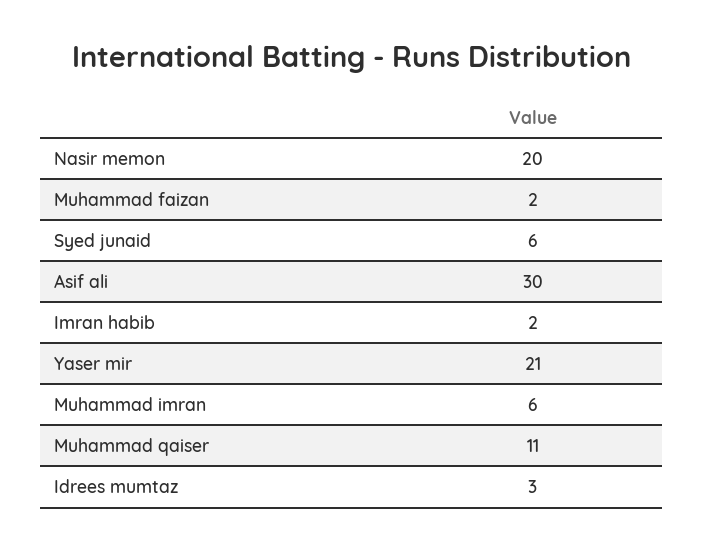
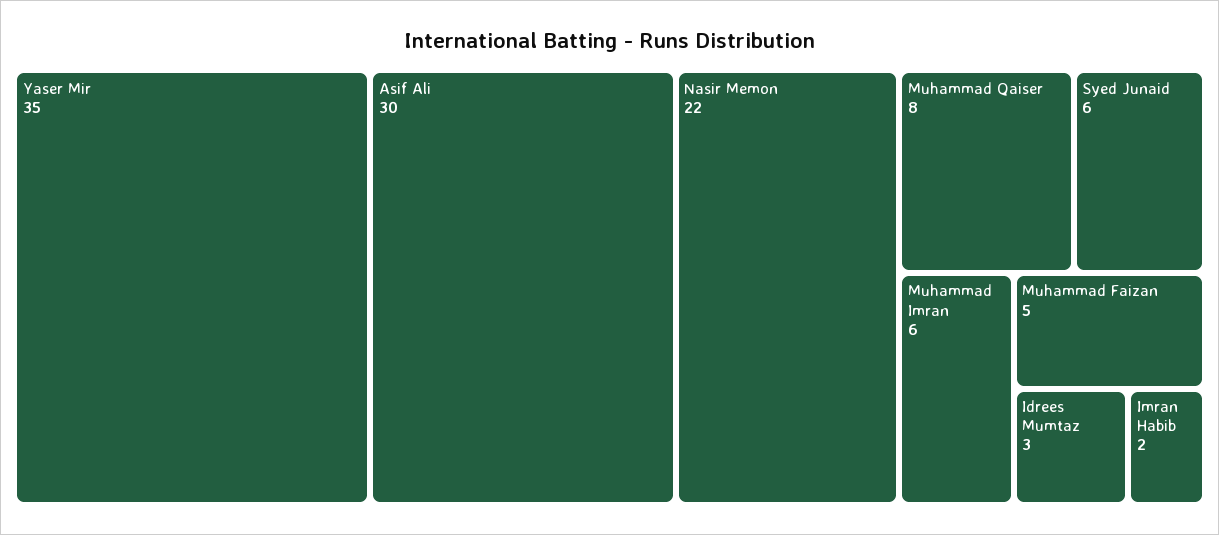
Nasir memon: 20 -> 22
Muhammad faizan: 2 -> 5
Yaser mir: 21 -> 35
Muhammad qaiser: 11 -> 8

